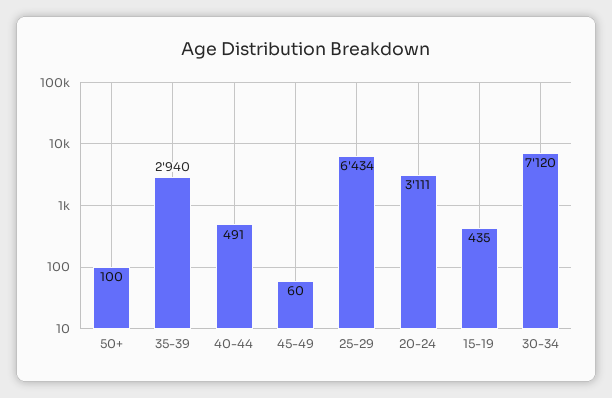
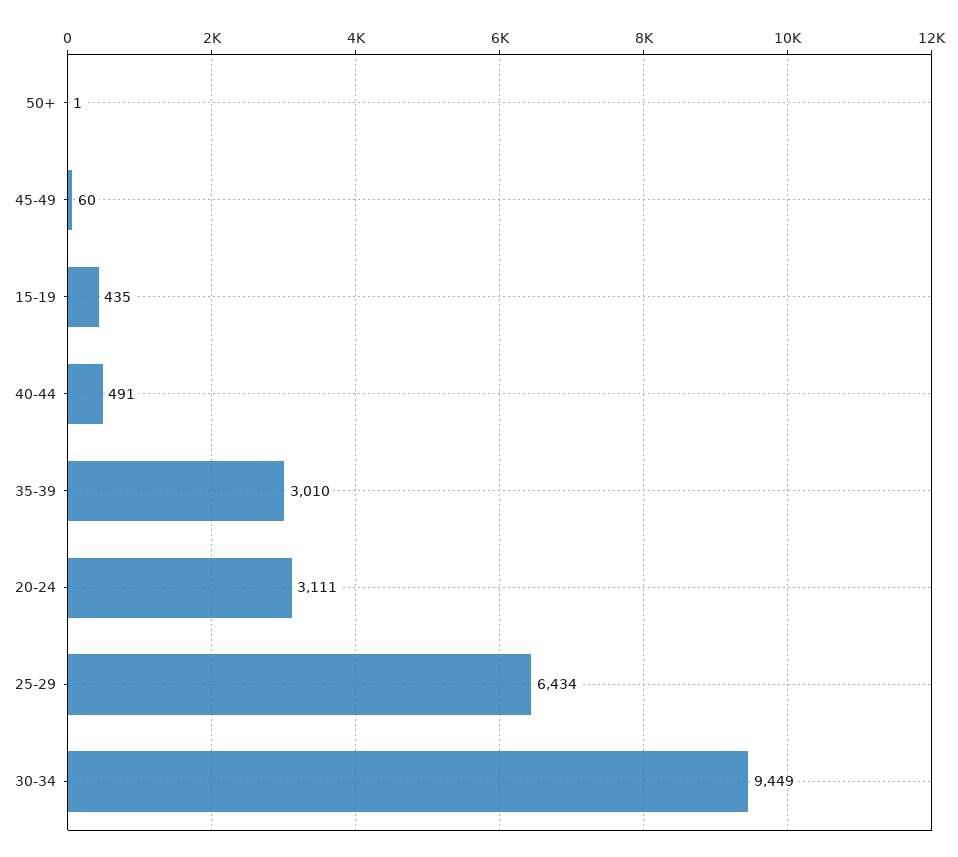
50+: 100 -> 1
35-39: 2940 -> 3010
30-34: 7120 -> 9449

